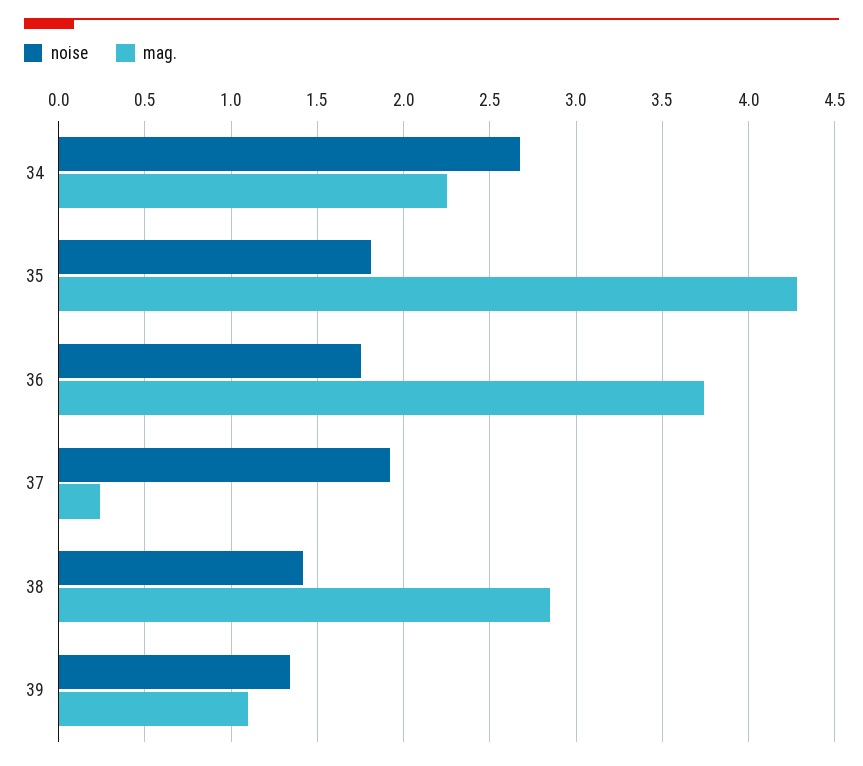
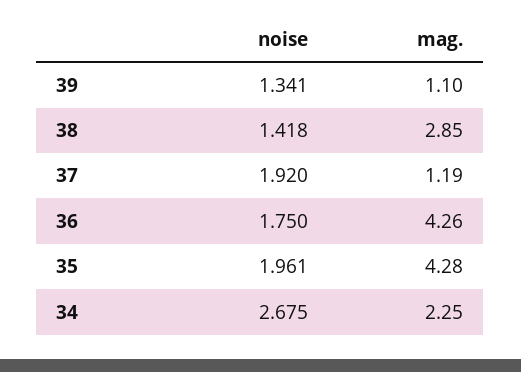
noise, 35: 1.8 -> 1.961
mag., 36: 3.75 -> 4.26
mag., 37: 0.25 -> 1.19

